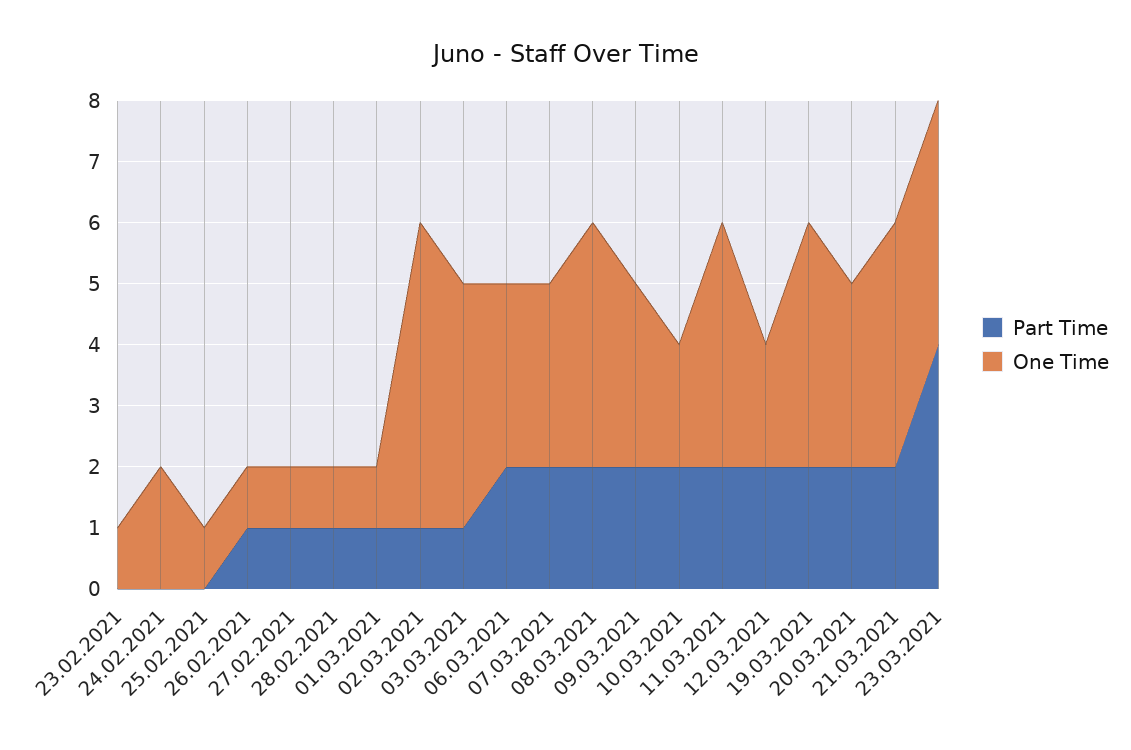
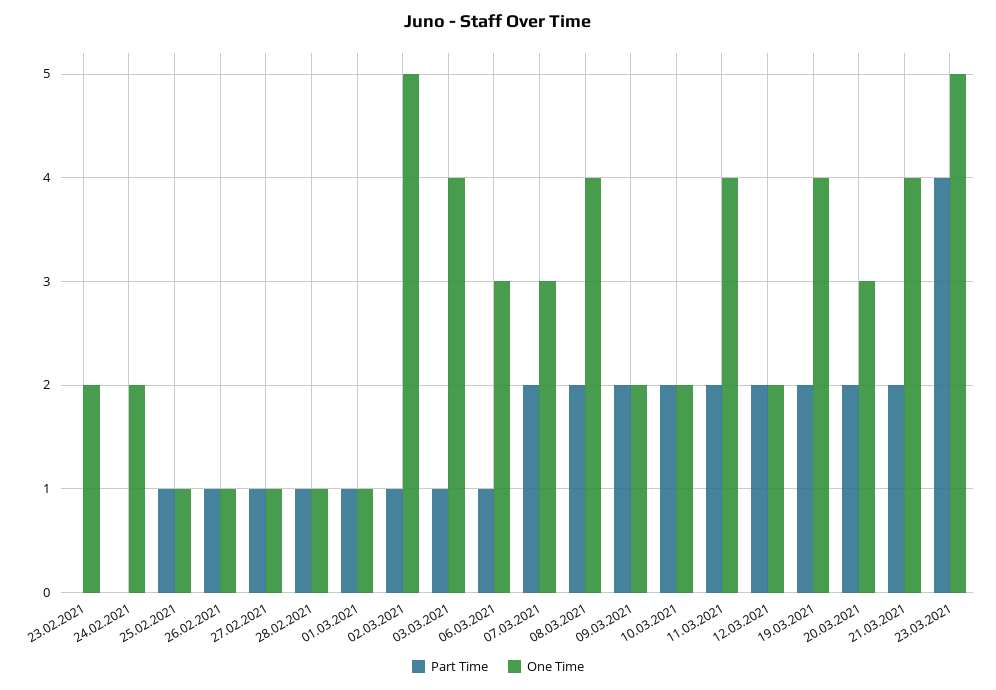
One Time, 23.02.2021: 1 -> 2
Part Time, 25.02.2021: 0 -> 1
Part Time, 06.03.2021: 2 -> 1
One Time, 09.03.2021: 3 -> 2
One Time, 23.03.2021: 4 -> 5

